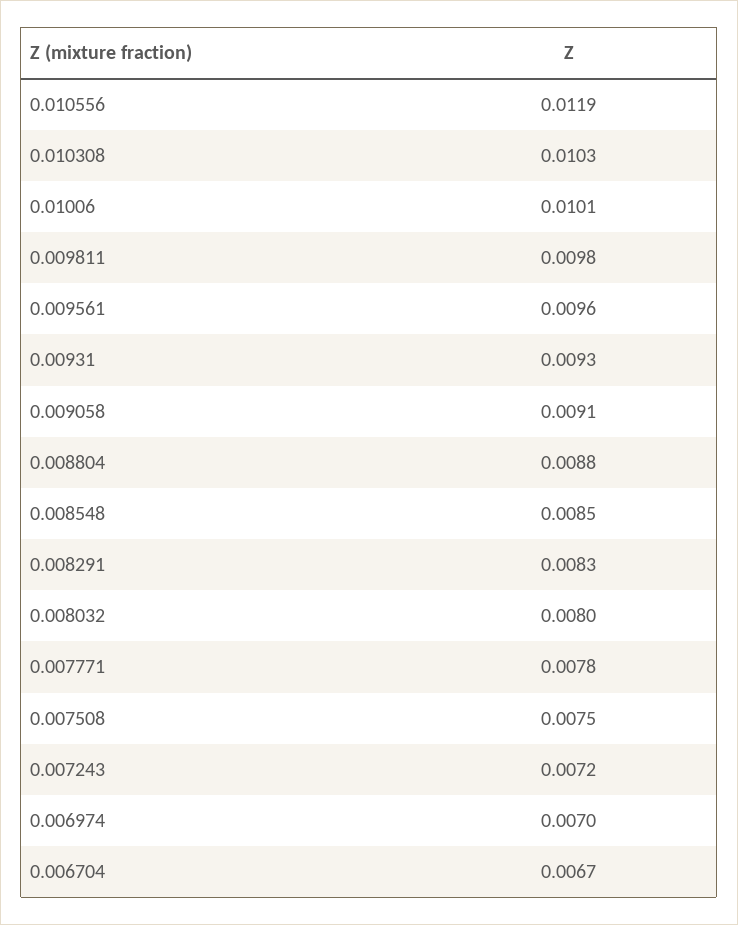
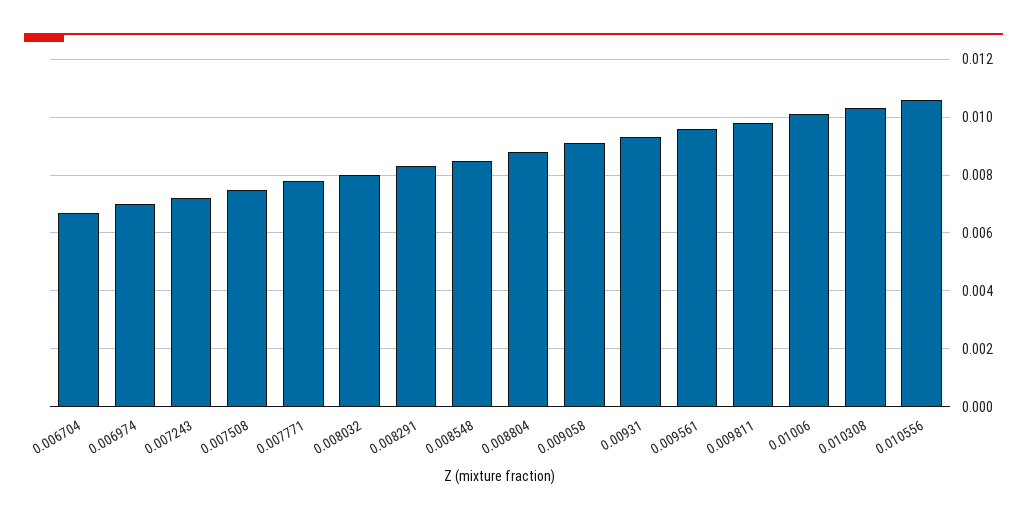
0.010556: 0.0119 -> 0.0105

